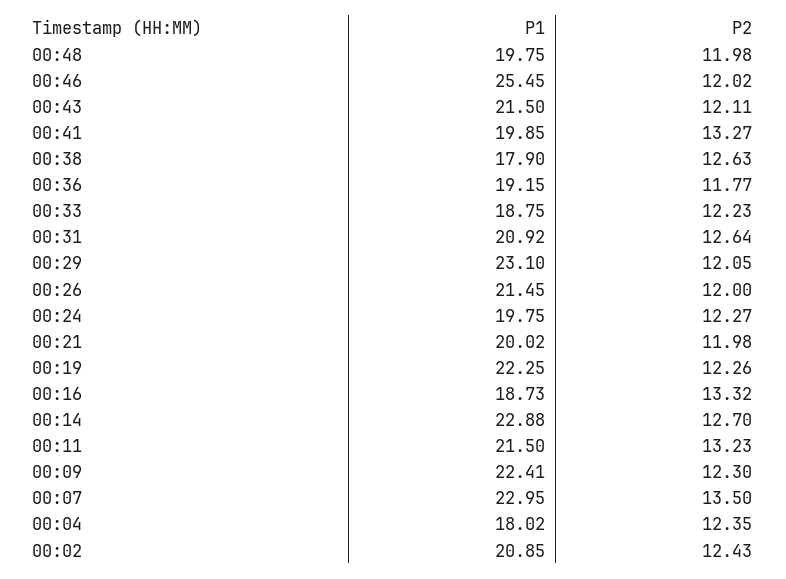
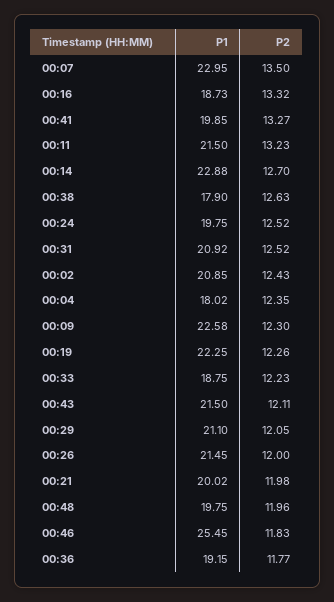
P2, 00:48: 11.98 -> 11.96
P2, 00:46: 12.02 -> 11.83
P2, 00:31: 12.64 -> 12.52
P1, 00:29: 23.1 -> 21.1
P2, 00:24: 12.27 -> 12.52
P1, 00:09: 22.41 -> 22.58

